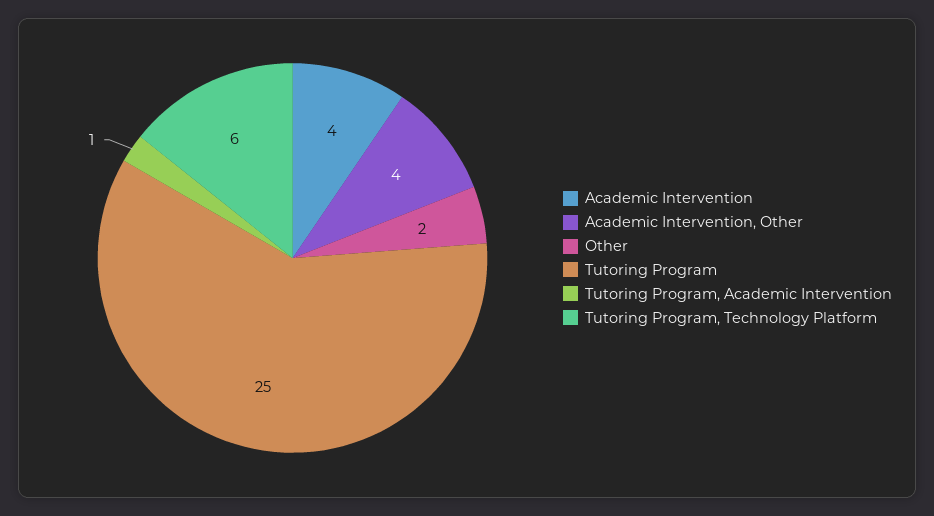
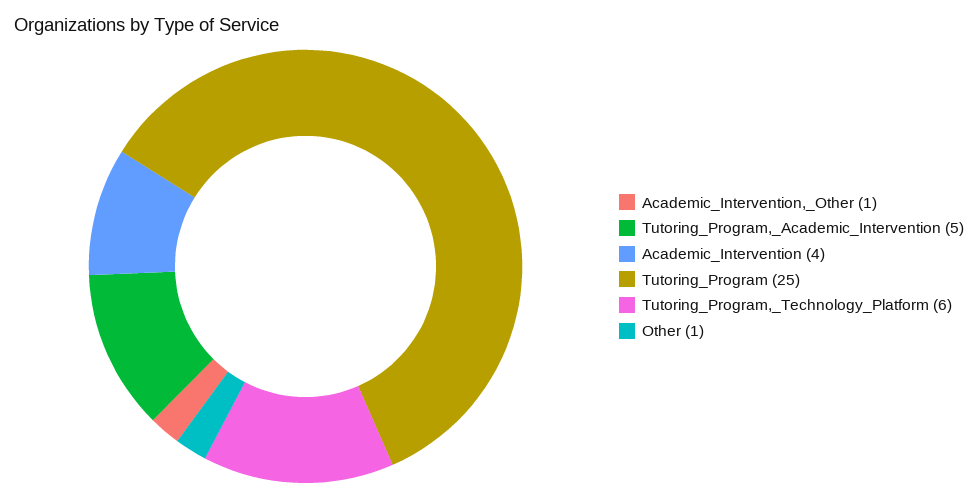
Academic Intervention, Other: 4 -> 1
Other: 2 -> 1
Tutoring Program, Academic Intervention: 1 -> 5

